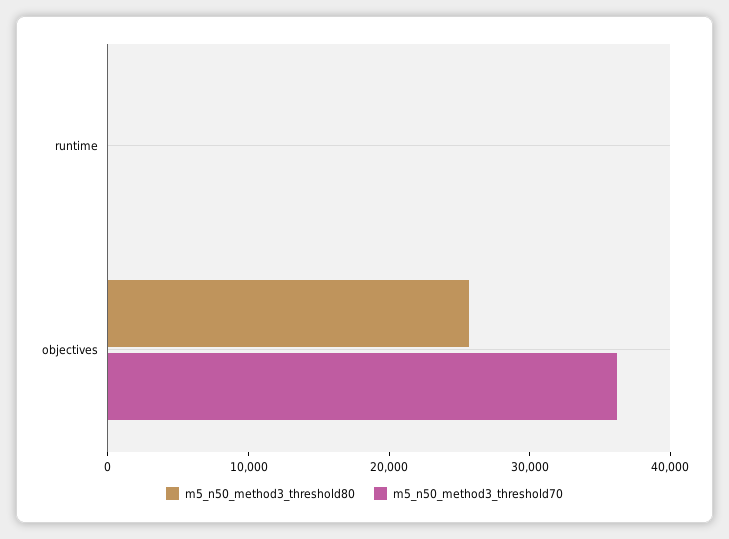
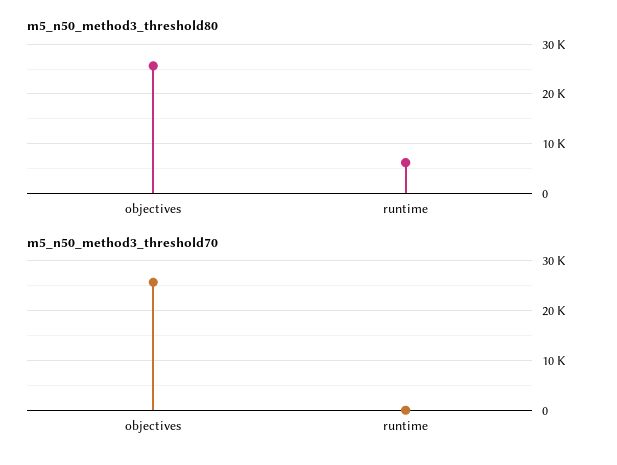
m5_n50_method3_threshold80, runtime: 0 -> 6000
m5_n50_method3_threshold70, objectives: 36000 -> 26000

